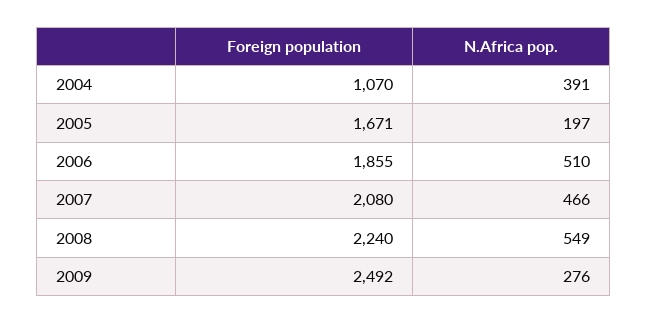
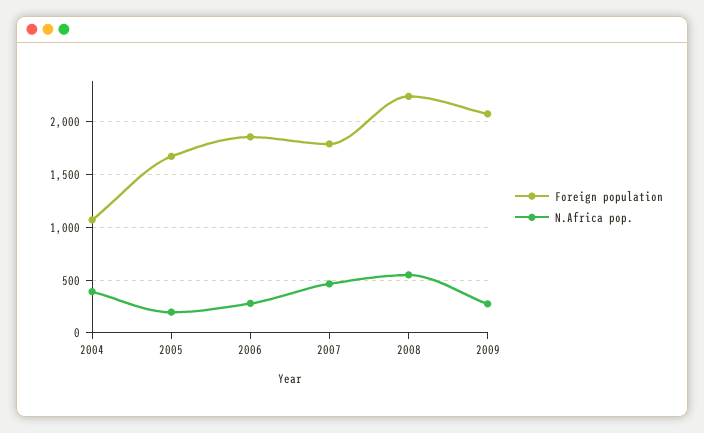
N.Africa pop., 2006: 510 -> 300
Foreign population, 2007: 2080 -> 1800
Foreign population, 2009: 2492 -> 2100

